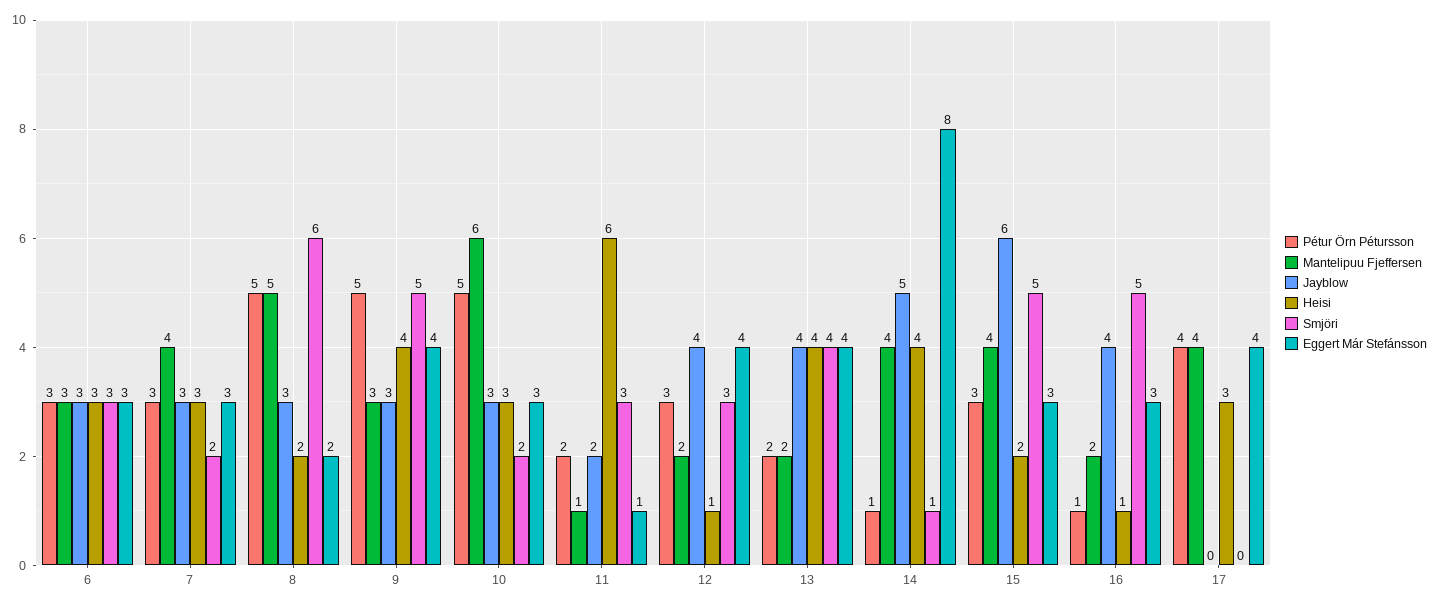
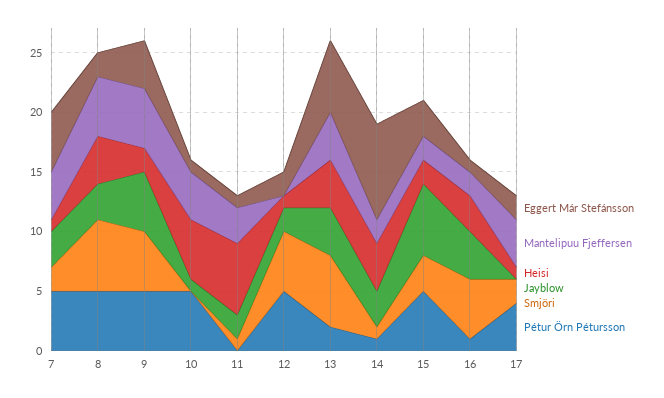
Pétur Örn Pétursson, 6: 3 -> none
Mantelipuu Fjeffersen, 6: 3 -> none
Jayblow, 6: 3 -> none
Heisi, 6: 3 -> none
Smjöri, 6: 3 -> none
Eggert Már Stefánsson, 6: 3 -> none
Pétur Örn Pétursson, 7: 3 -> 5
Heisi, 7: 3 -> 1
Eggert Már Stefánsson, 7: 3 -> 5
Heisi, 8: 2 -> 4
Mantelipuu Fjeffersen, 9: 3 -> 5
Jayblow, 9: 3 -> 5
Heisi, 9: 4 -> 2
Mantelipuu Fjeffersen, 10: 6 -> 4
Jayblow, 10: 3 -> 1
Heisi, 10: 3 -> 5
Smjöri, 10: 2 -> 0
Eggert Már Stefánsson, 10: 3 -> 1
Pétur Örn Pétursson, 11: 2 -> 0
Mantelipuu Fjeffersen, 11: 1 -> 3
Smjöri, 11: 3 -> 1
Pétur Örn Pétursson, 12: 3 -> 5
Mantelipuu Fjeffersen, 12: 2 -> 0
Jayblow, 12: 4 -> 2
Smjöri, 12: 3 -> 5
Eggert Már Stefánsson, 12: 4 -> 2
Mantelipuu Fjeffersen, 13: 2 -> 4
Smjöri, 13: 4 -> 6
Eggert Már Stefánsson, 13: 4 -> 6
Mantelipuu Fjeffersen, 14: 4 -> 2
Jayblow, 14: 5 -> 3
Pétur Örn Pétursson, 15: 3 -> 5
Mantelipuu Fjeffersen, 15: 4 -> 2
Smjöri, 15: 5 -> 3
Heisi, 16: 1 -> 3
Eggert Már Stefánsson, 16: 3 -> 1
Heisi, 17: 3 -> 1
Smjöri, 17: 0 -> 2
Eggert Már Stefánsson, 17: 4 -> 2

